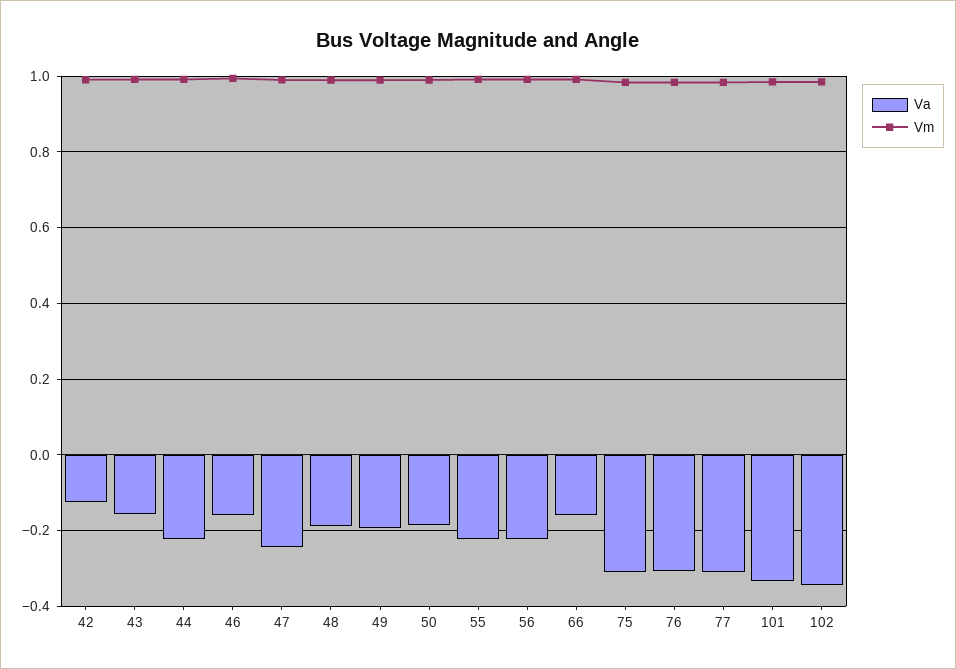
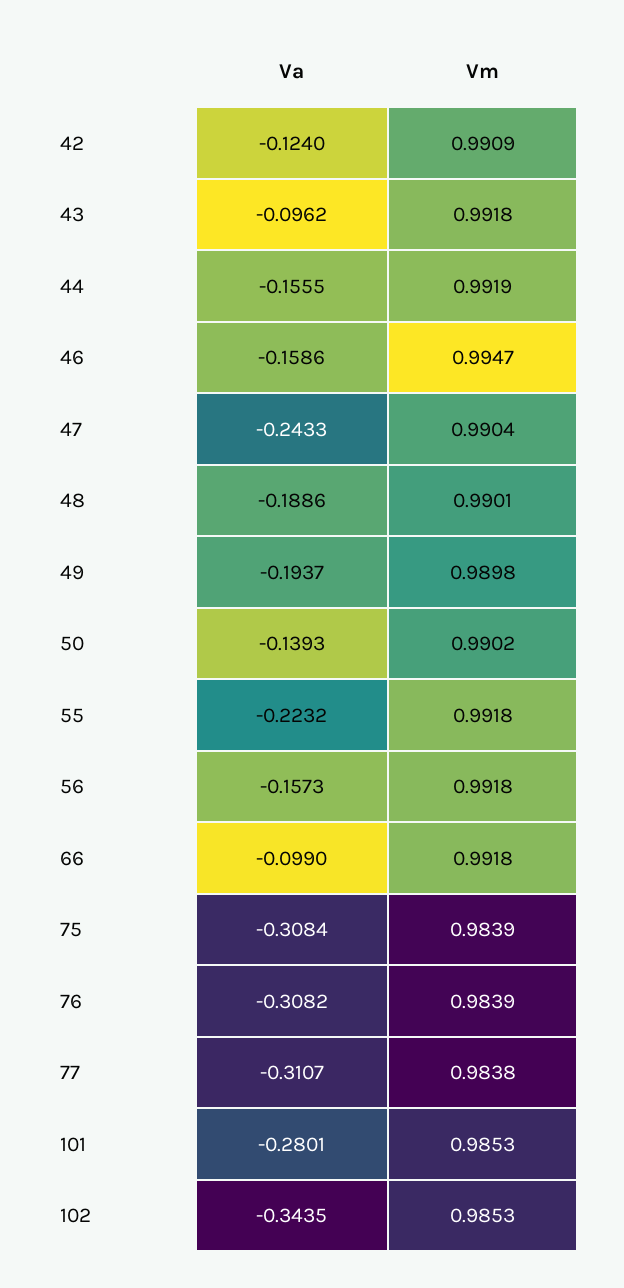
Va, 43: -0.16 -> -0.0962
Va, 44: -0.22 -> -0.1555
Va, 50: -0.18 -> -0.1393
Va, 56: -0.22 -> -0.1573
Va, 66: -0.16 -> -0.099
Va, 101: -0.34 -> -0.2801

